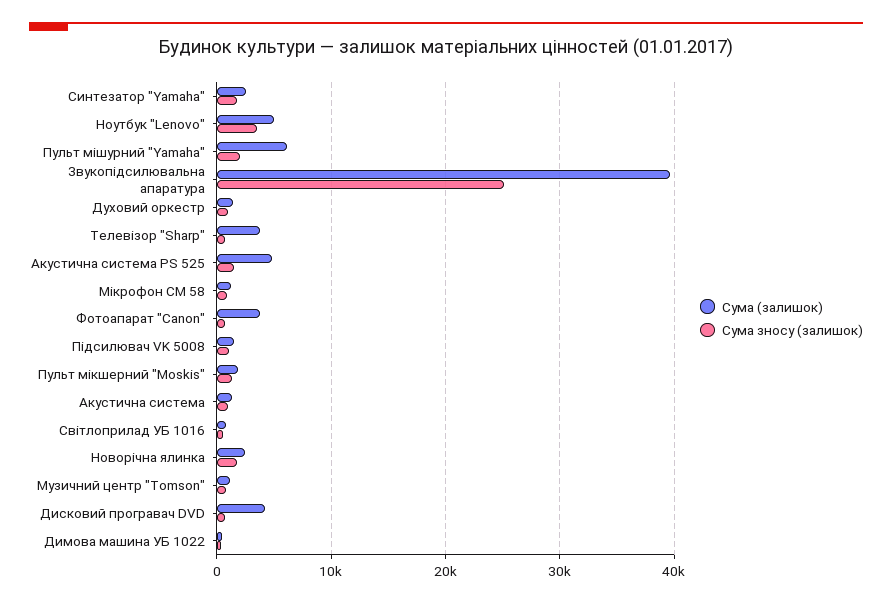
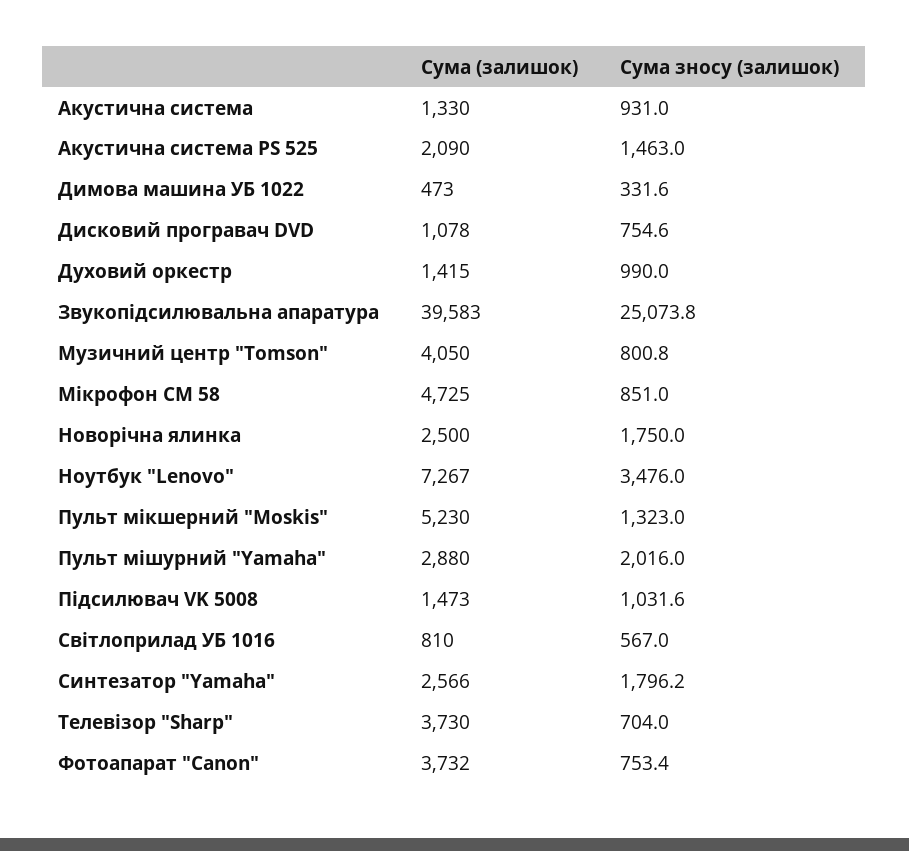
Сума (залишок), Ноутбук "Lenovo": 5000 -> 7267
Сума (залишок), Пульт мішурний "Yamaha": 6000 -> 2880
Сума (залишок), Акустична система PS 525: 5000 -> 2090
Сума (залишок), Мікрофон СМ 58: 1000 -> 4725
Сума (залишок), Пульт мікшерний "Moskis": 2000 -> 5230
Сума (залишок), Музичний центр "Tomson": 1000 -> 4050
Сума (залишок), Дисковий програвач DVD: 4000 -> 1078

